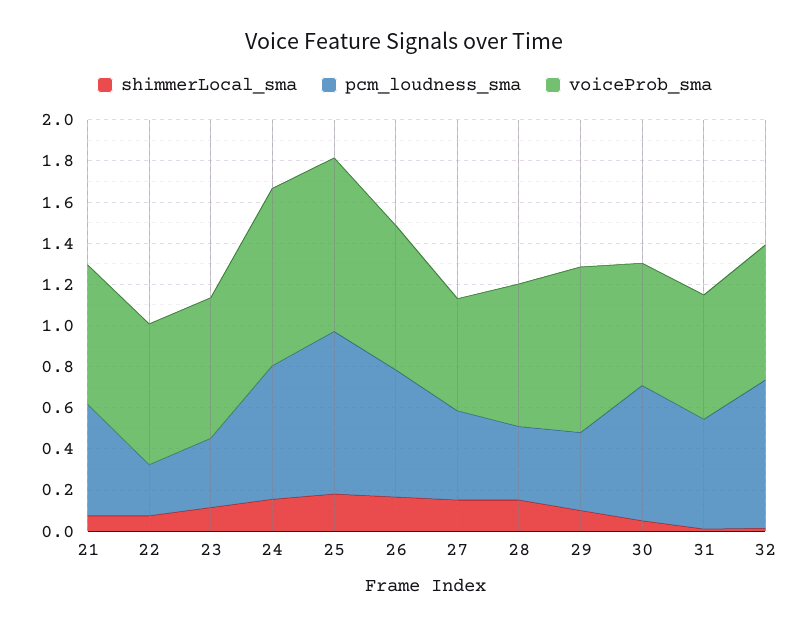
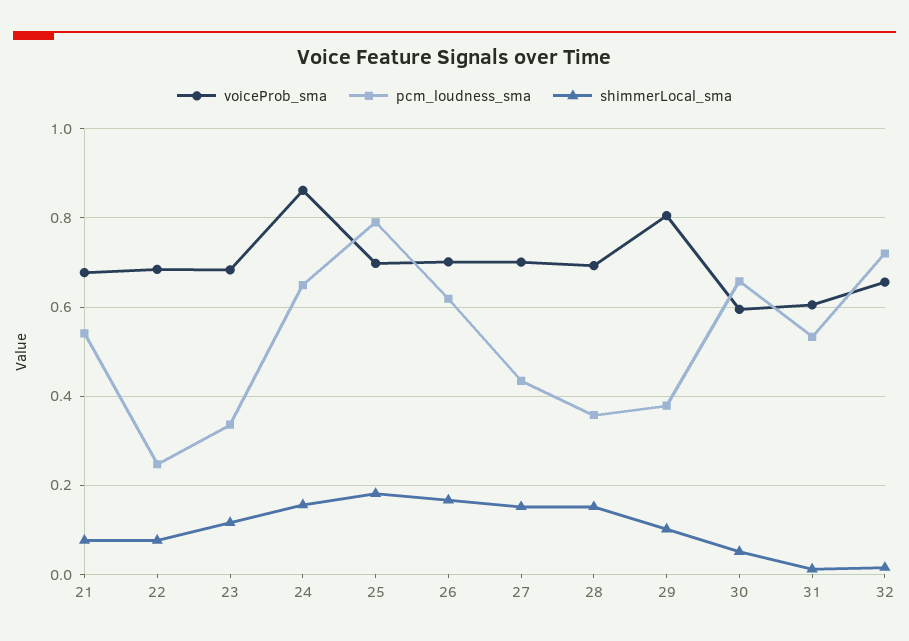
voiceProb_sma, 25: 0.85 -> 0.7
voiceProb_sma, 27: 0.55 -> 0.7

